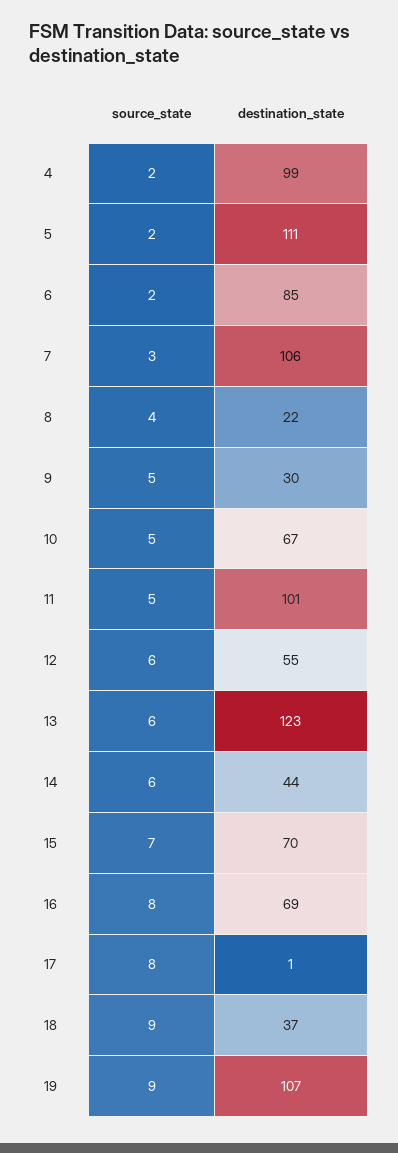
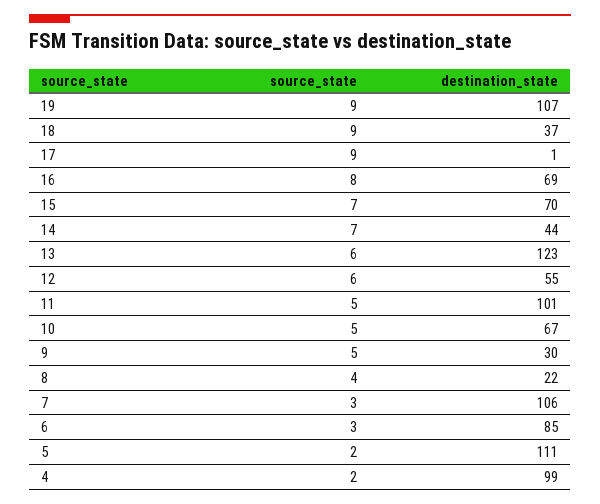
source_state, 6: 2 -> 3
source_state, 14: 6 -> 7
source_state, 17: 8 -> 9

